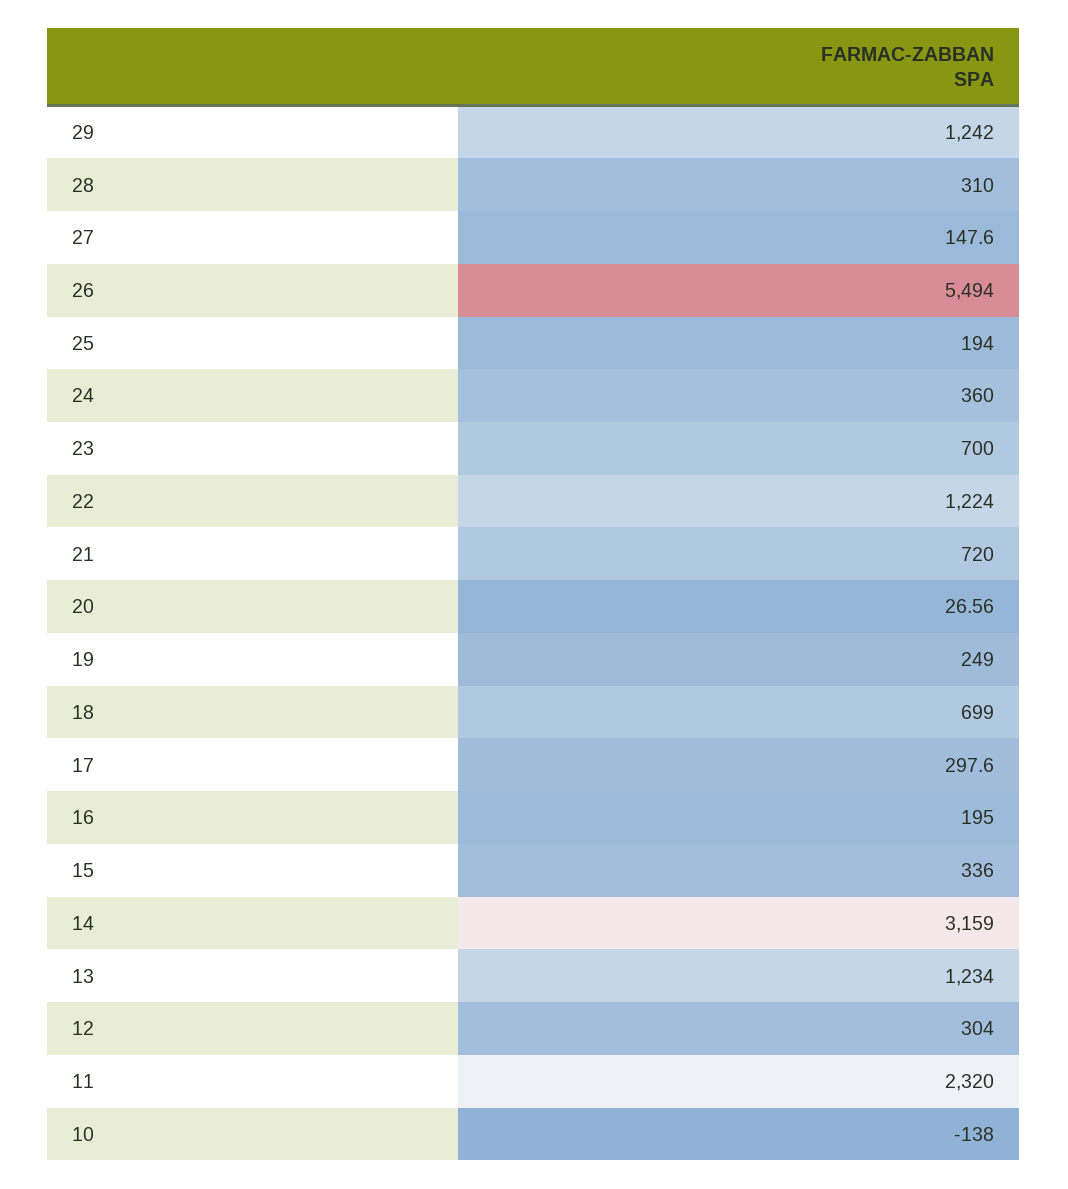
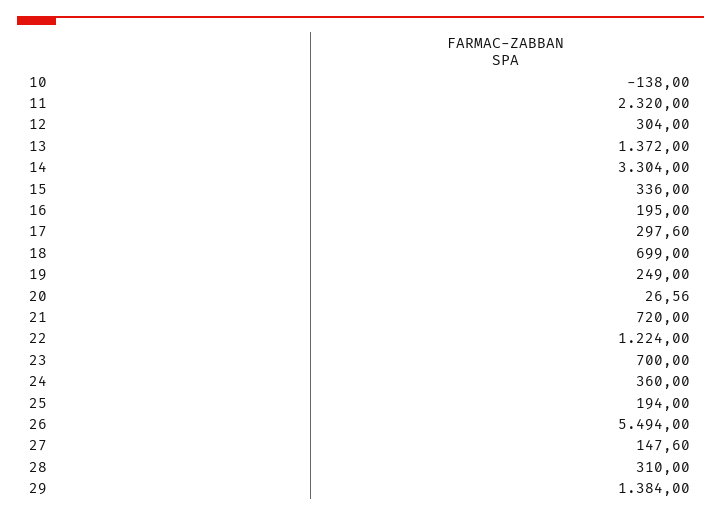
29: 1242 -> 1384
14: 3159 -> 3304
13: 1234 -> 1372

